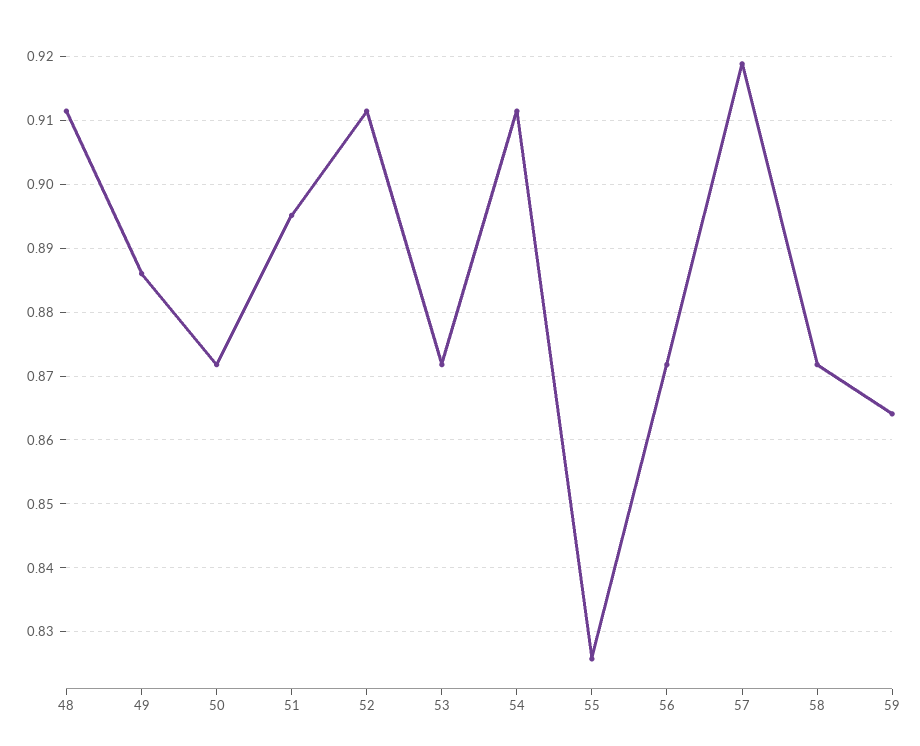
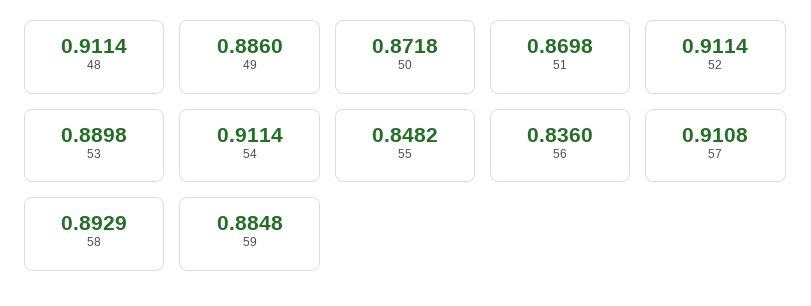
51: 0.895 -> 0.8698
53: 0.872 -> 0.8898
55: 0.826 -> 0.8482
56: 0.872 -> 0.836
57: 0.919 -> 0.9108
58: 0.872 -> 0.8929
59: 0.864 -> 0.8848

